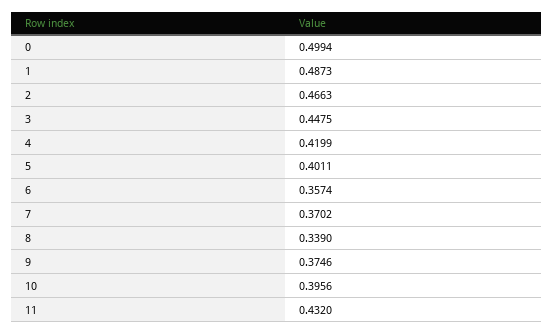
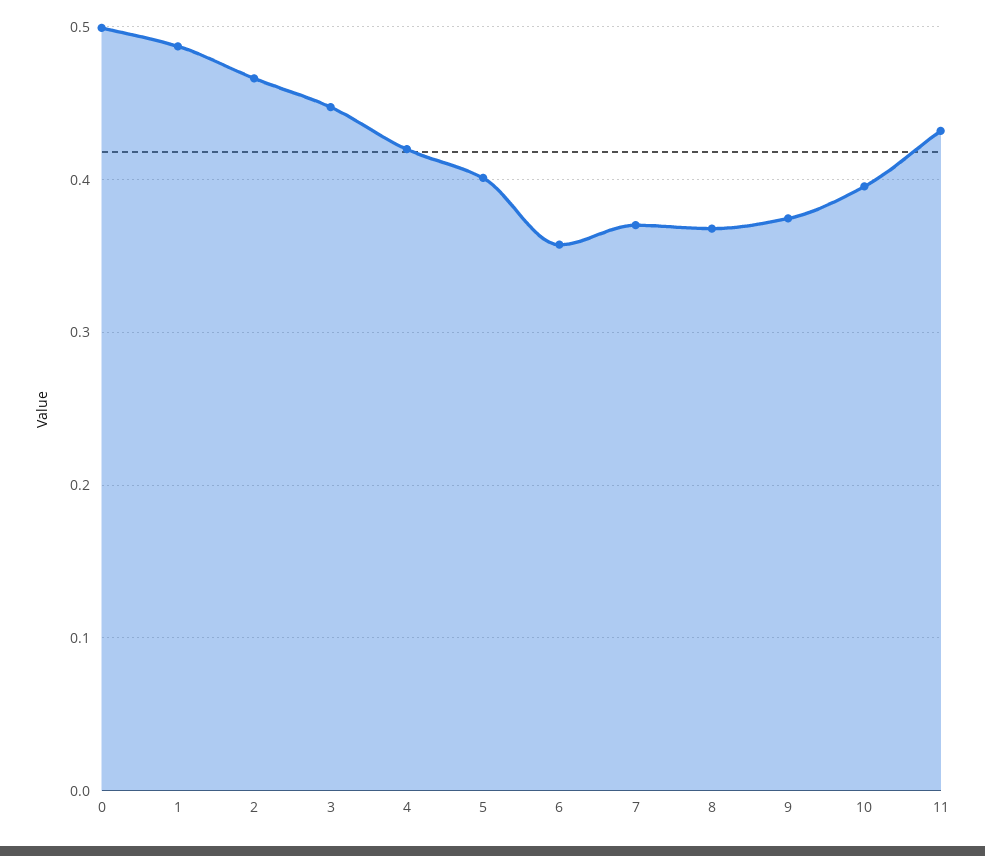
8: 0.339 -> 0.37

